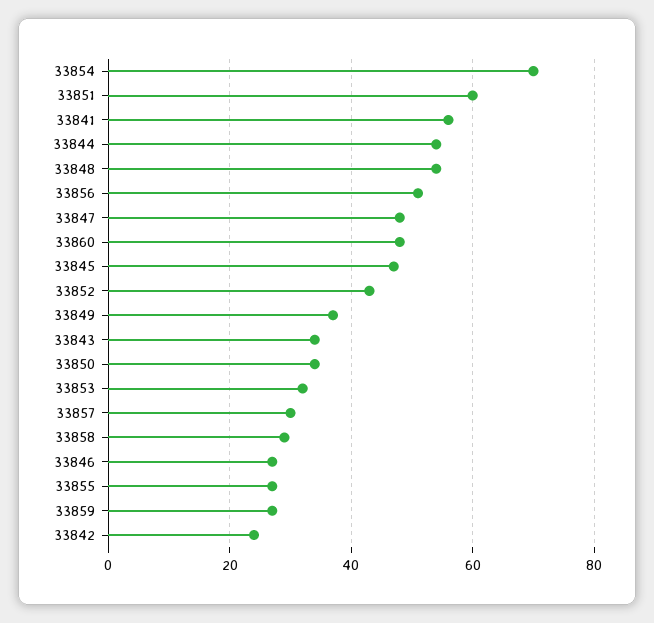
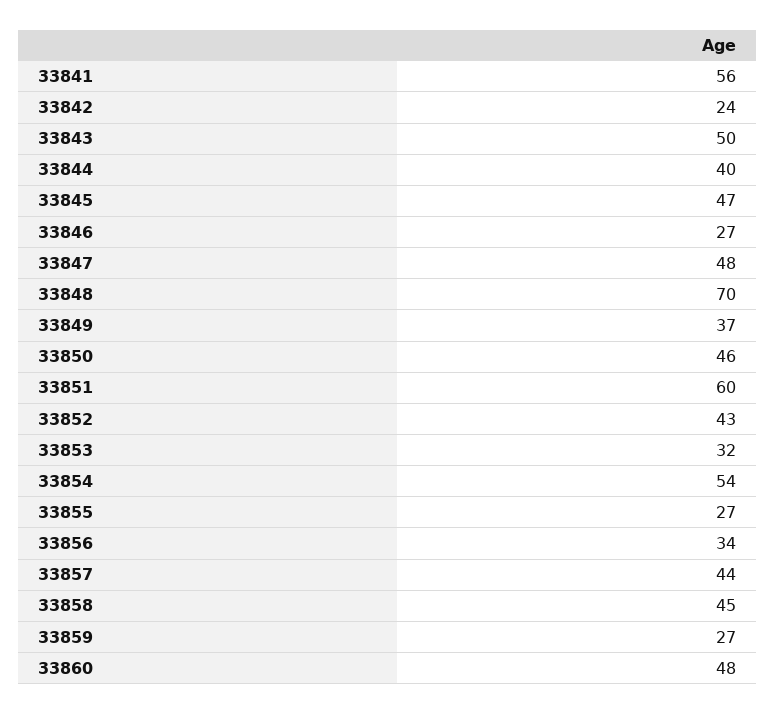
33854: 70 -> 54
33844: 55 -> 40
33848: 55 -> 70
33856: 50 -> 34
33843: 35 -> 50
33850: 35 -> 46
33857: 30 -> 44
33858: 30 -> 45

